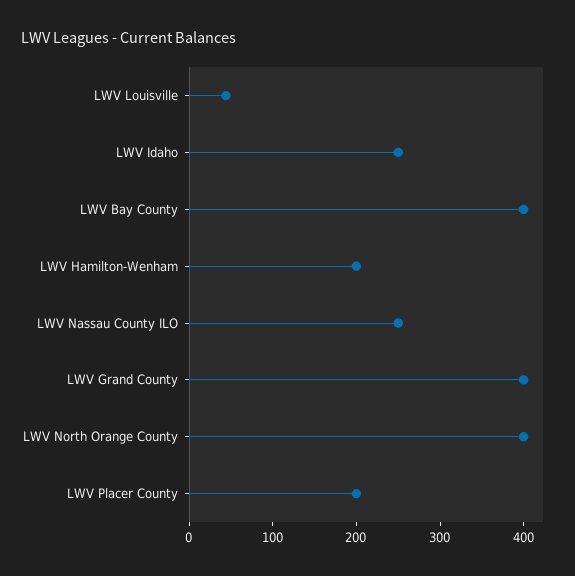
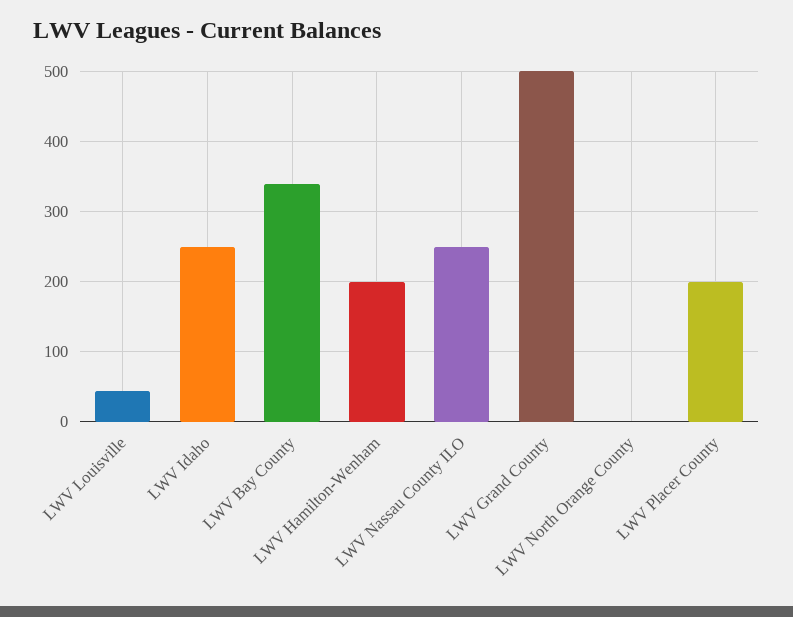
LWV Bay County: 400 -> 340
LWV Grand County: 400 -> 500
LWV North Orange County: 400 -> 0

